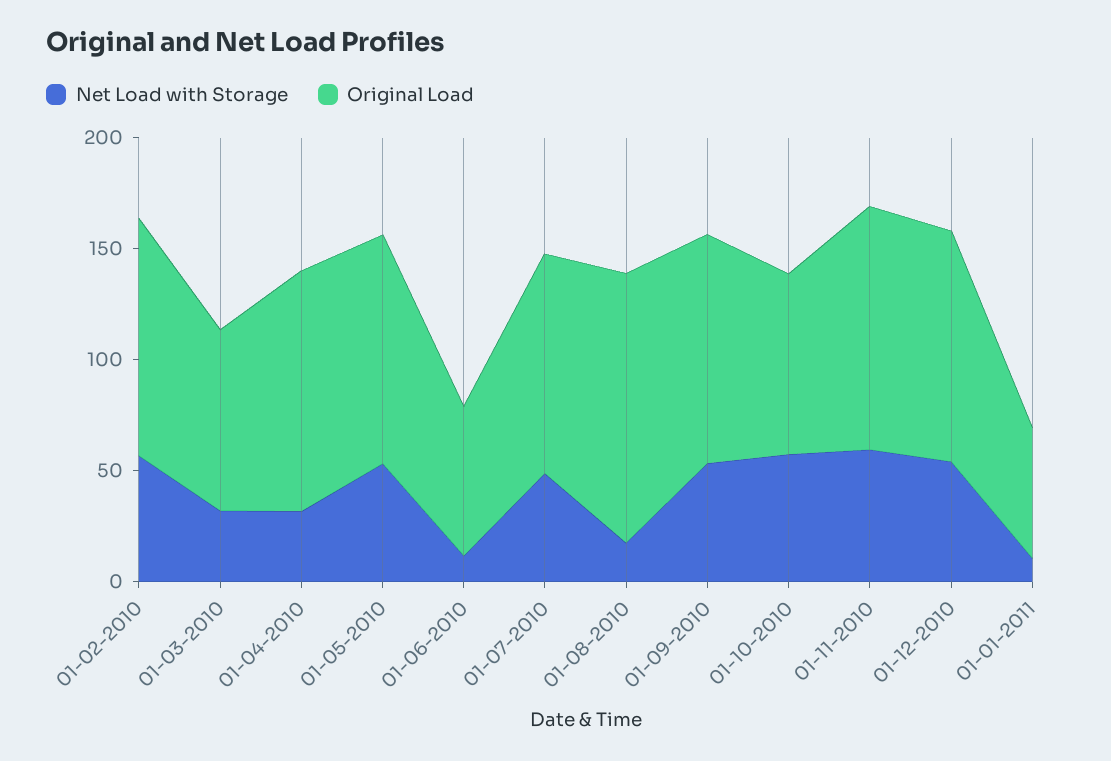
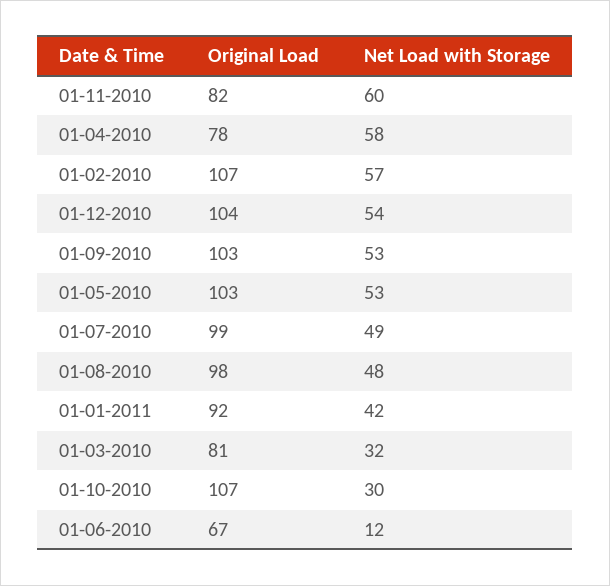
Net Load with Storage, 01-04-2010: 30 -> 58
Original Load, 01-04-2010: 110 -> 78
Net Load with Storage, 01-08-2010: 20 -> 48
Original Load, 01-08-2010: 120 -> 98
Net Load with Storage, 01-10-2010: 60 -> 30
Original Load, 01-10-2010: 80 -> 107
Original Load, 01-11-2010: 110 -> 82
Net Load with Storage, 01-01-2011: 10 -> 42
Original Load, 01-01-2011: 60 -> 92

